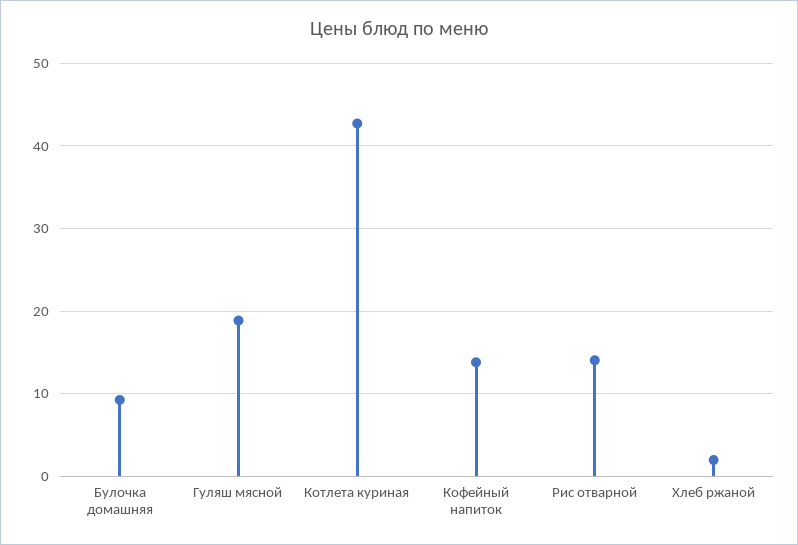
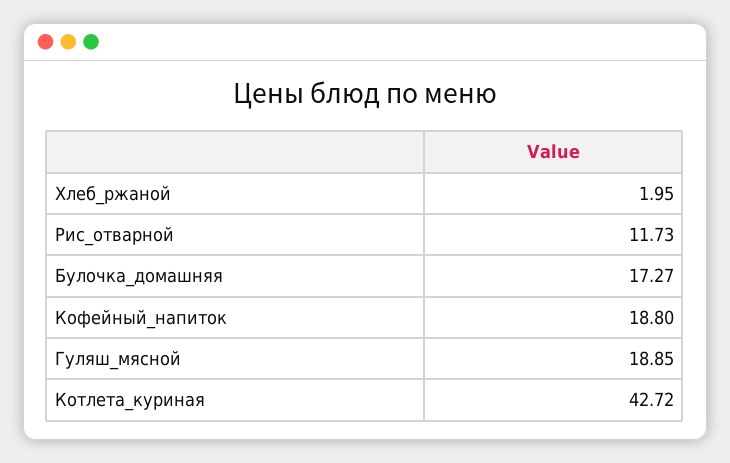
Булочка домашняя: 9 -> 17.27
Кофейный напиток: 14 -> 18.8
Рис отварной: 14 -> 11.73

